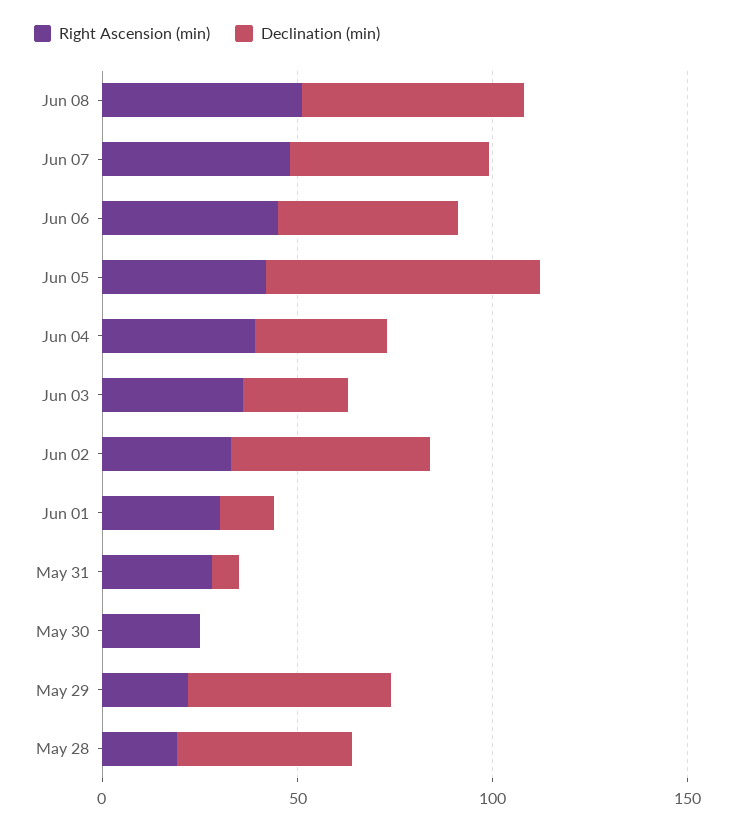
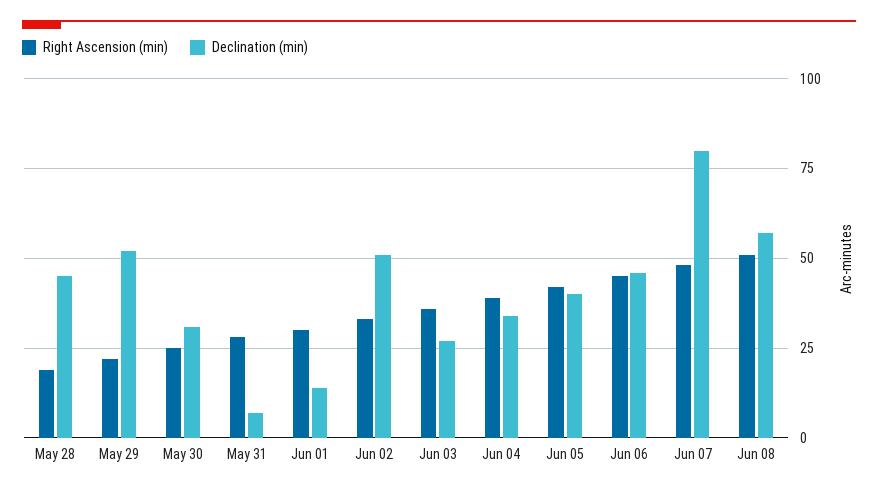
Declination (min), Jun 07: 50 -> 80
Declination (min), Jun 05: 70 -> 40
Declination (min), May 30: 0 -> 30

